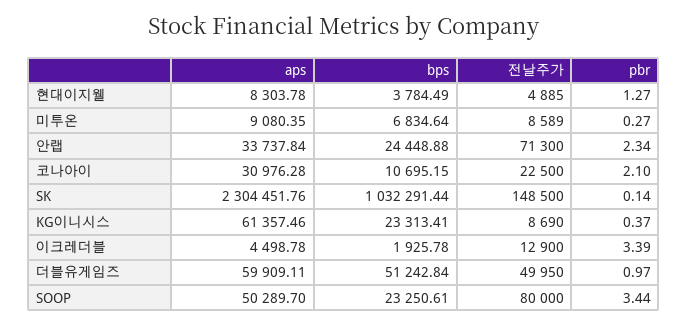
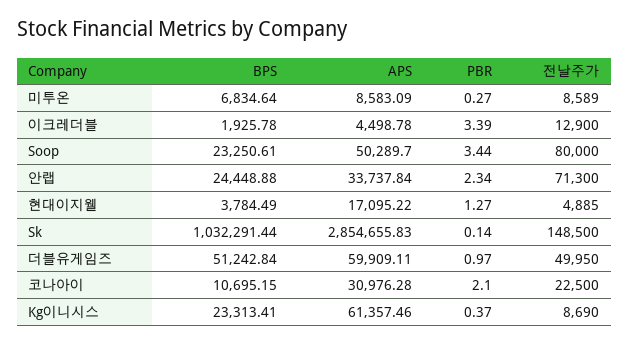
aps, 현대이지웰: 8303.78 -> 17095.22
aps, 미투온: 9080.35 -> 8583.09
aps, SK: 2304451.76 -> 2854655.83

